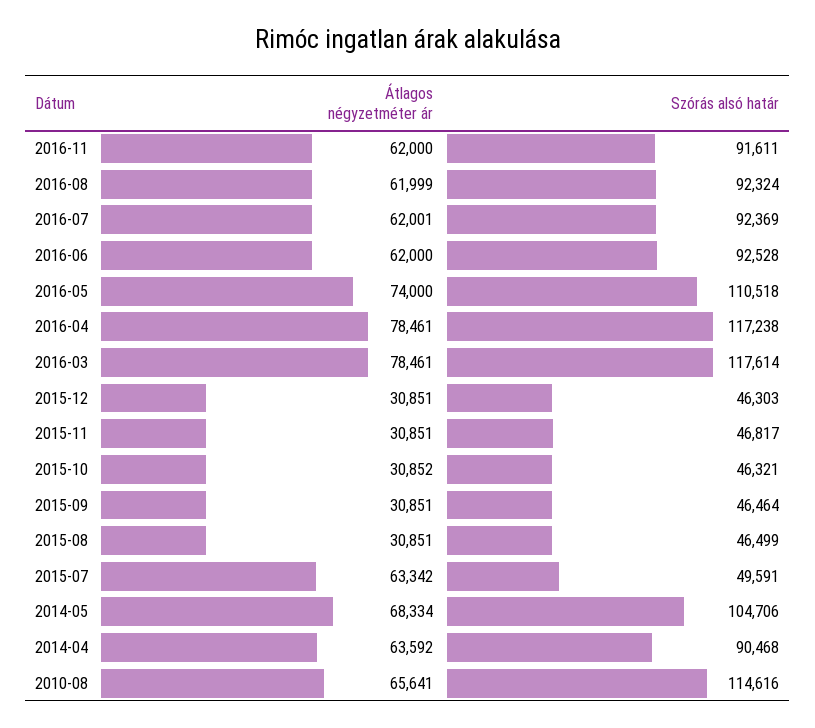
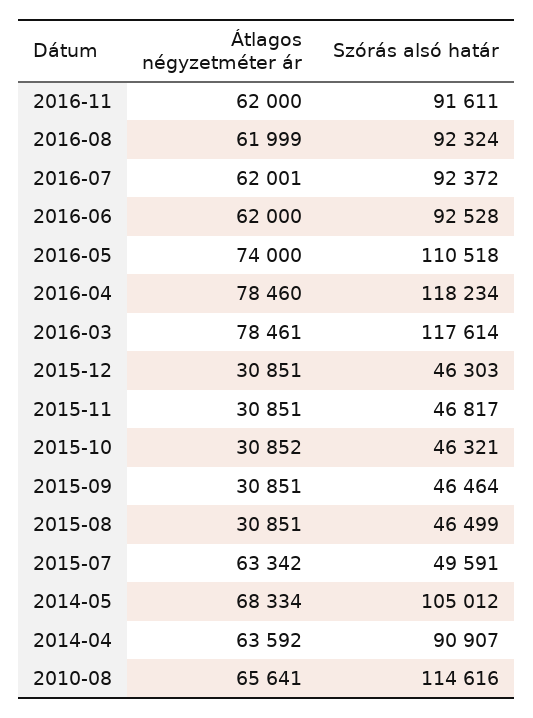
Szórás alsó határ, 2016-07: 92369 -> 92372
Átlagos négyzetméter ár, 2016-04: 78461 -> 78460
Szórás alsó határ, 2016-04: 117238 -> 118234
Szórás alsó határ, 2014-05: 104706 -> 105012
Szórás alsó határ, 2014-04: 90468 -> 90907

